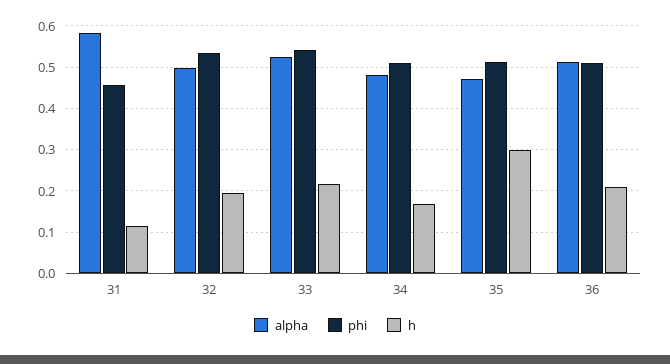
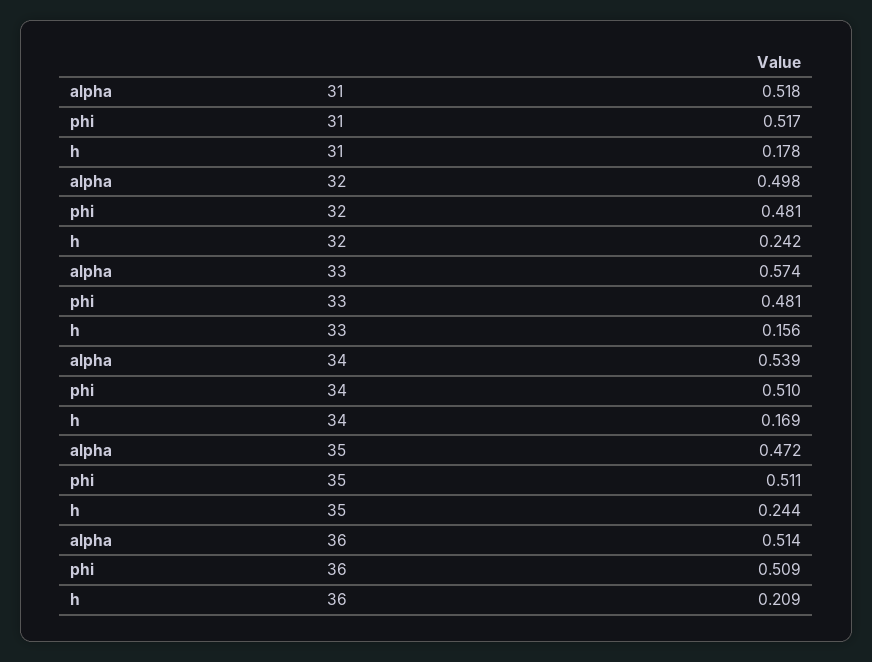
alpha, 31: 0.58 -> 0.518
phi, 31: 0.46 -> 0.517
h, 31: 0.12 -> 0.178
phi, 32: 0.54 -> 0.481
h, 32: 0.2 -> 0.242
alpha, 33: 0.52 -> 0.574
phi, 33: 0.54 -> 0.481
h, 33: 0.22 -> 0.156
alpha, 34: 0.48 -> 0.539
h, 35: 0.3 -> 0.244

